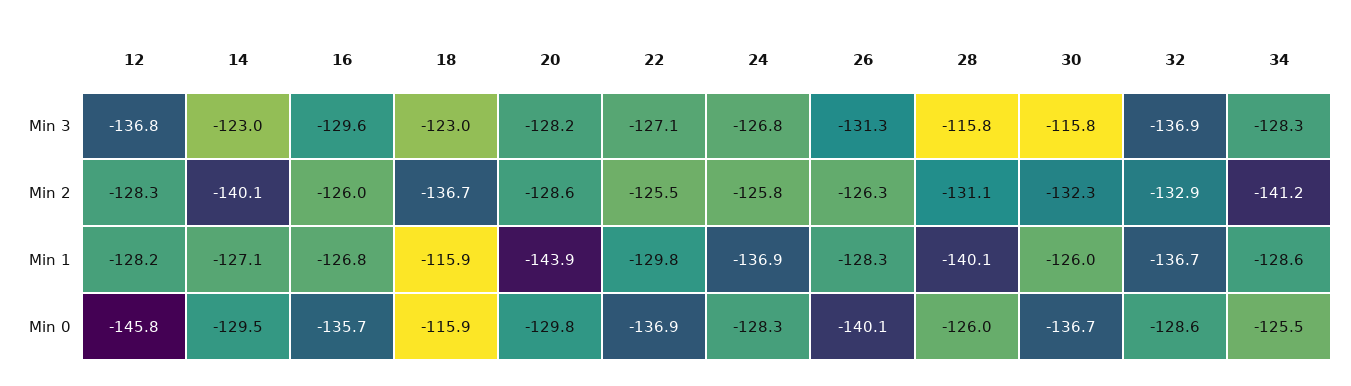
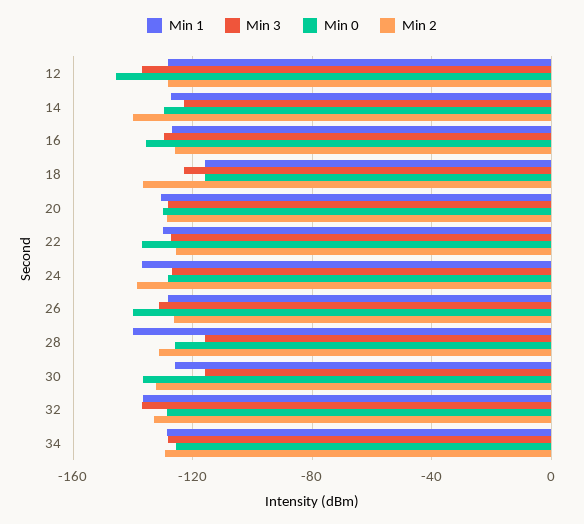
Min 2, 24: -125.8 -> -140
Min 2, 34: -141.2 -> -130
Min 1, 20: -143.9 -> -130

